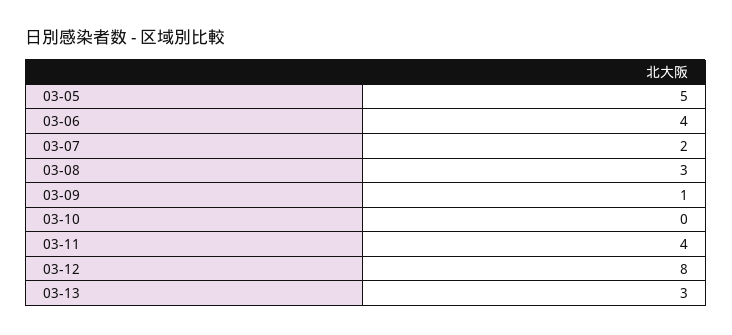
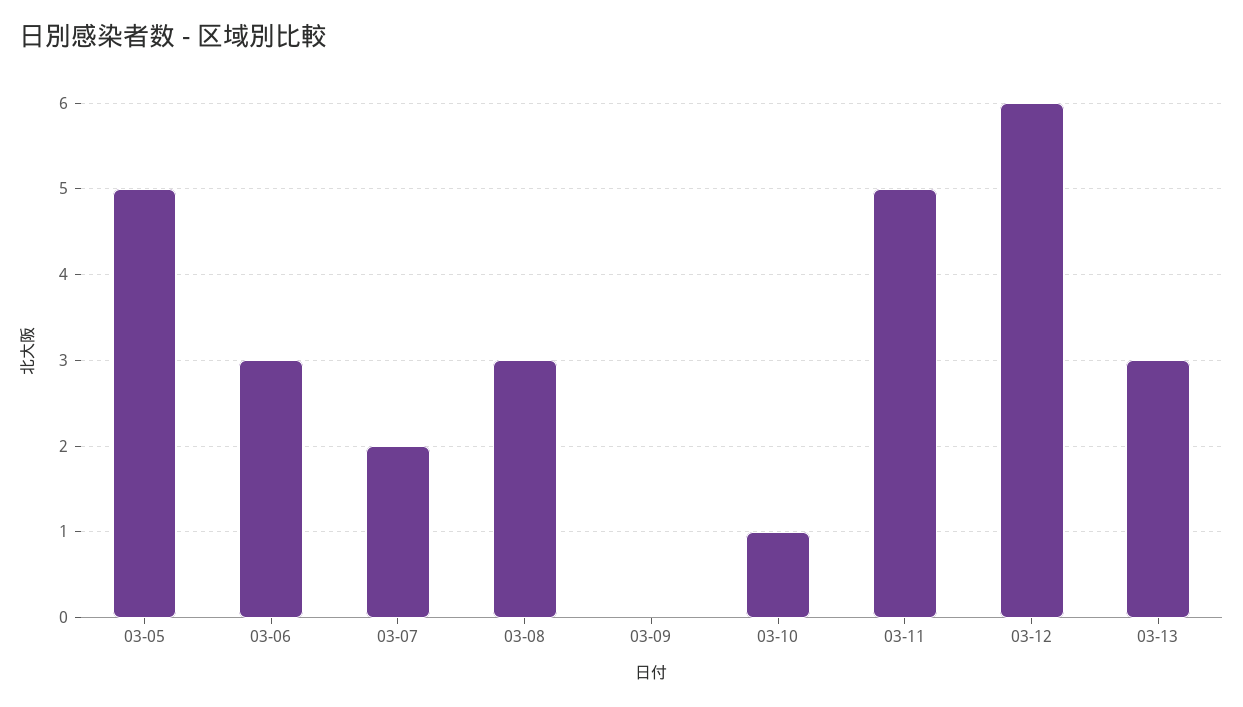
03-06: 4 -> 3
03-09: 1 -> 0
03-10: 0 -> 1
03-11: 4 -> 5
03-12: 8 -> 6

